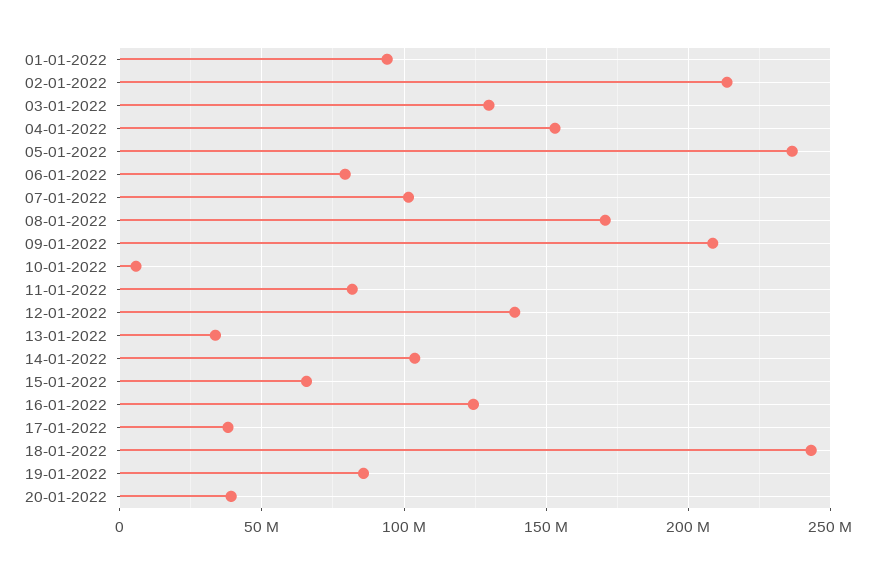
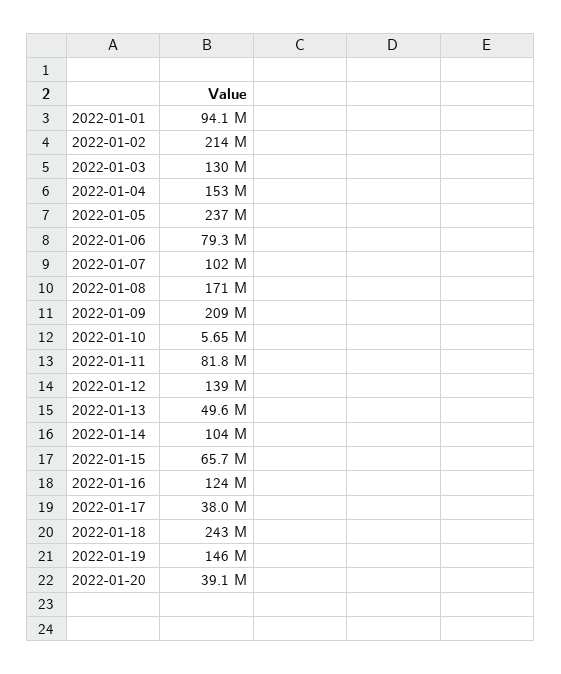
13-01-2022: 35000000 -> 49600000
19-01-2022: 85000000 -> 146000000

